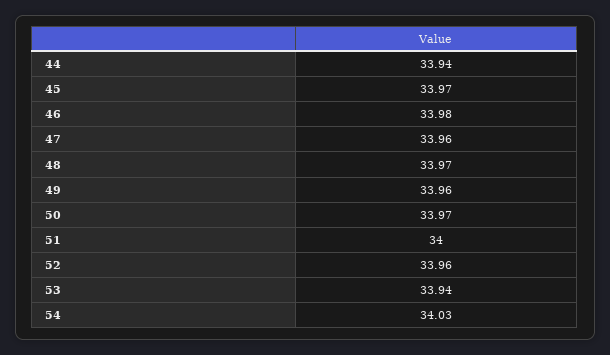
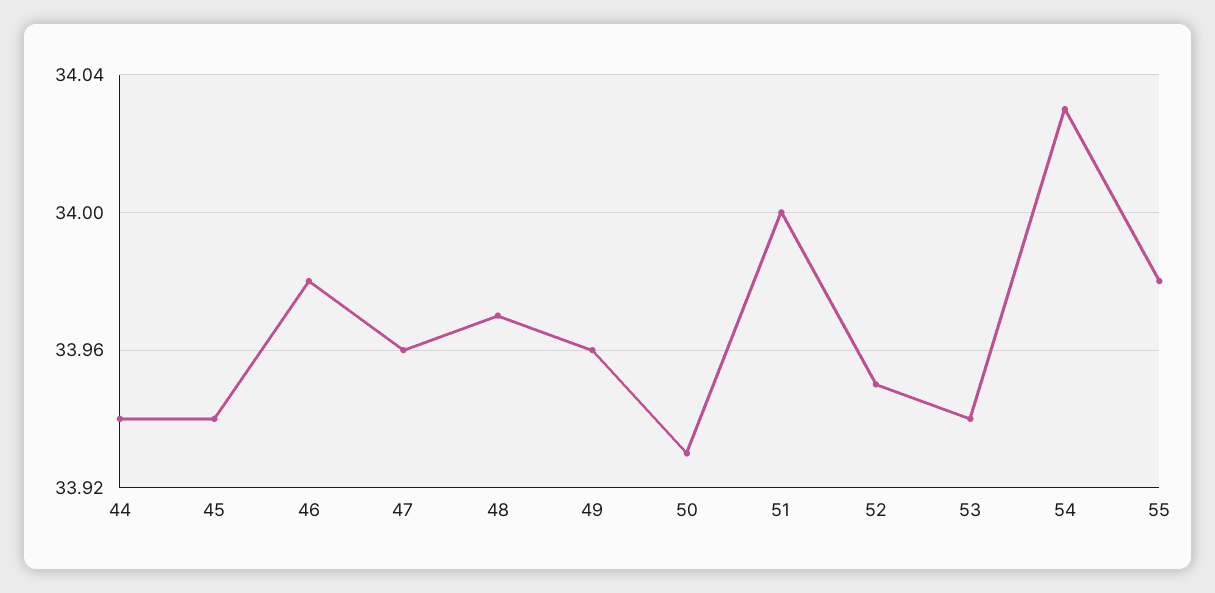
45: 33.97 -> 33.94
50: 33.97 -> 33.93
52: 33.96 -> 33.95
55: none -> 33.98

